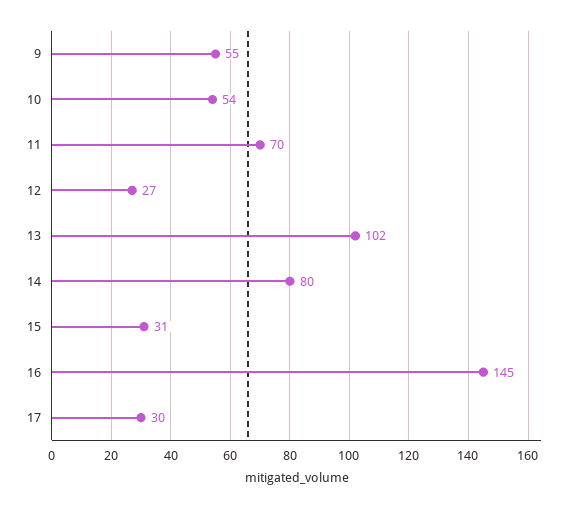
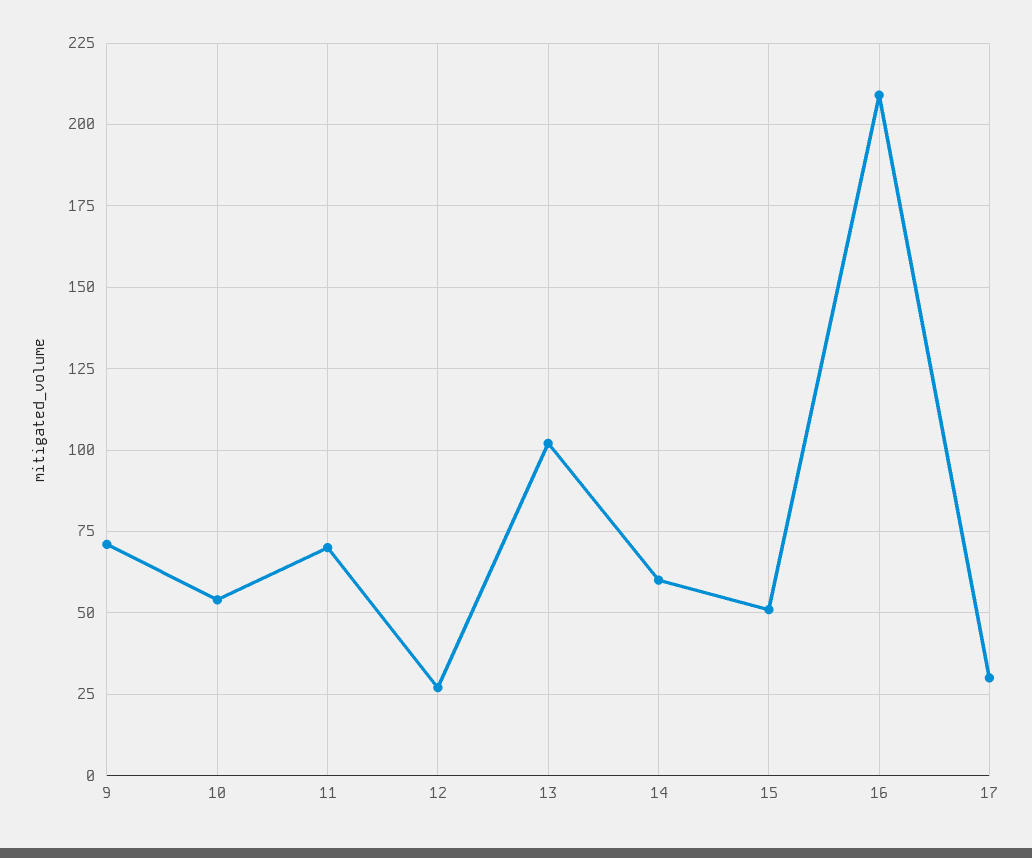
9: 55 -> 70
14: 80 -> 60
15: 31 -> 50
16: 145 -> 210

